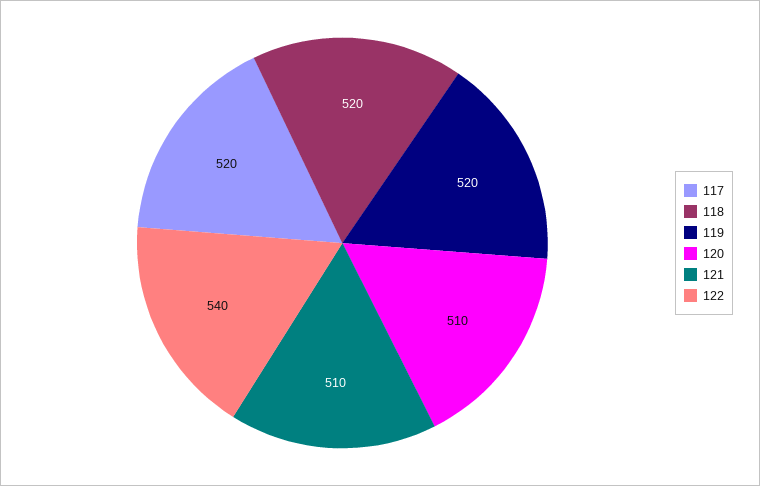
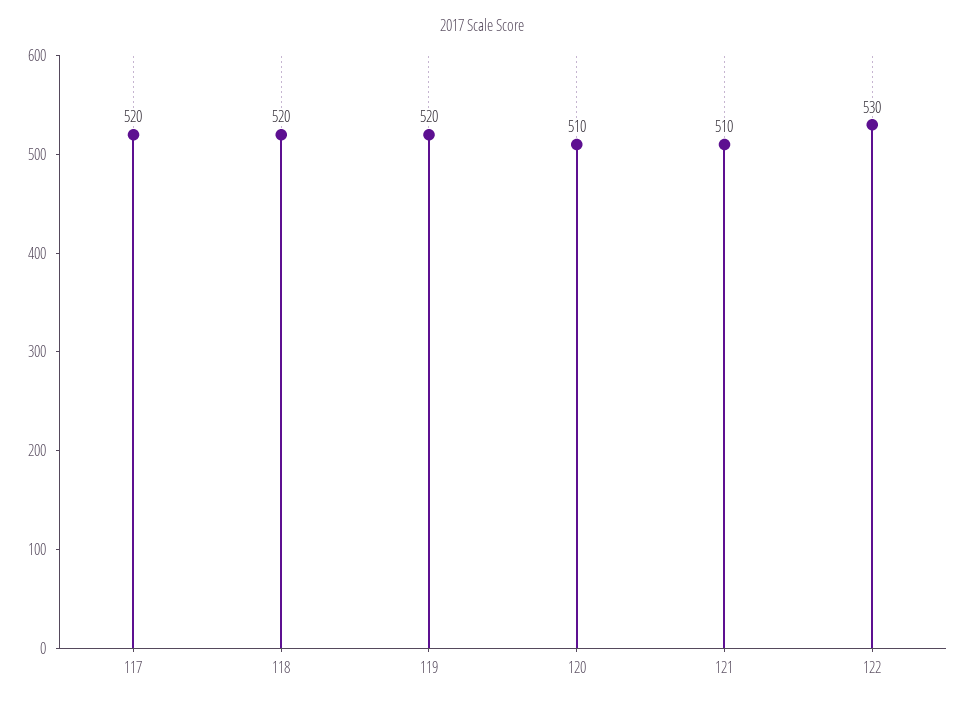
122: 540 -> 530

